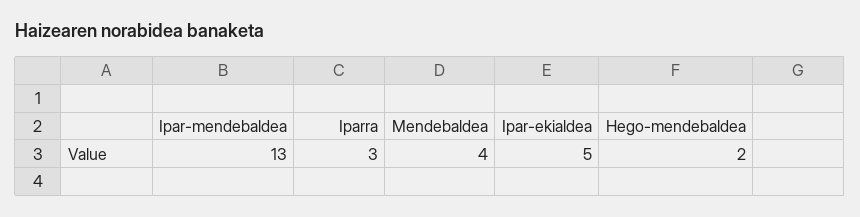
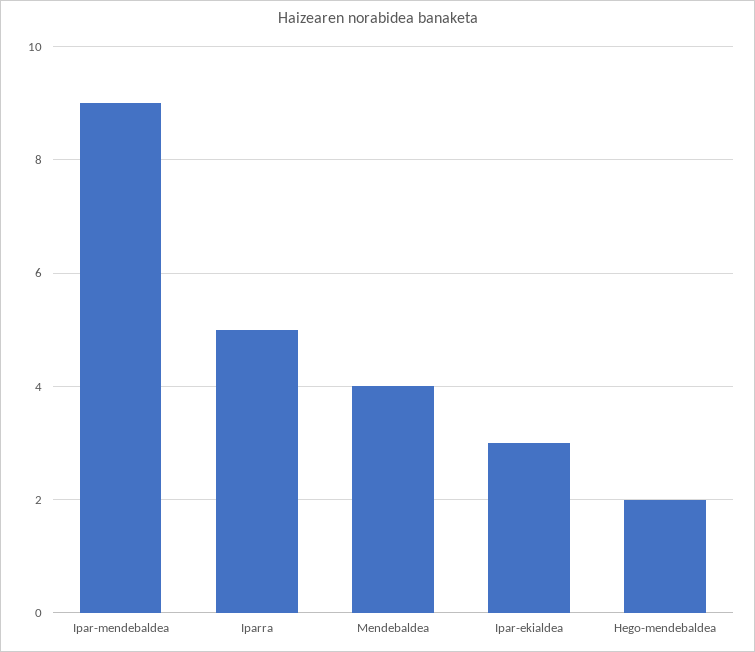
Ipar-mendebaldea: 13 -> 9
Iparra: 3 -> 5
Ipar-ekialdea: 5 -> 3

